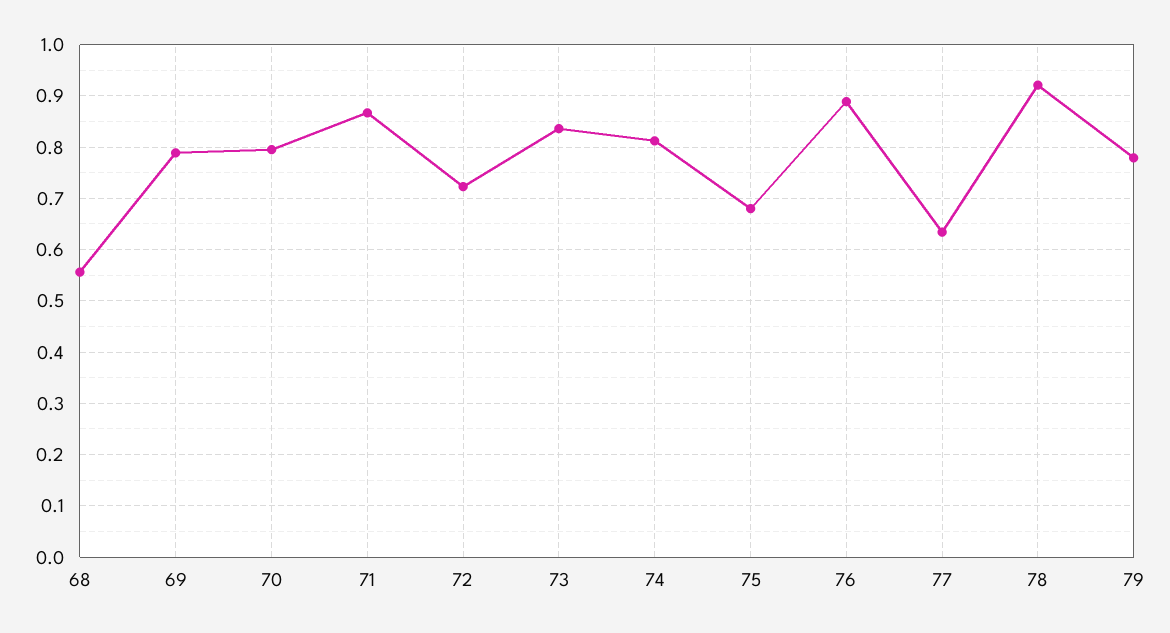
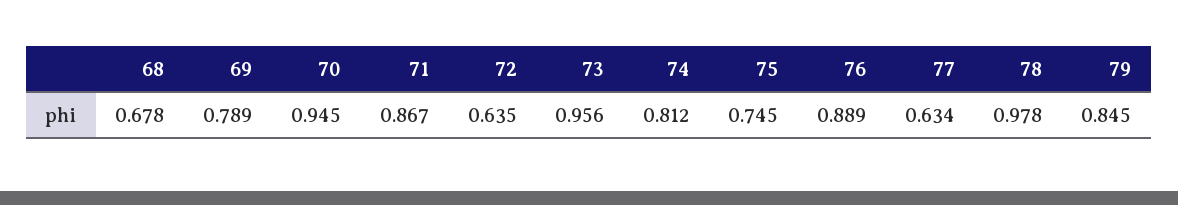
68: 0.56 -> 0.678
70: 0.8 -> 0.945
72: 0.72 -> 0.635
73: 0.84 -> 0.956
75: 0.68 -> 0.745
78: 0.92 -> 0.978
79: 0.78 -> 0.845

